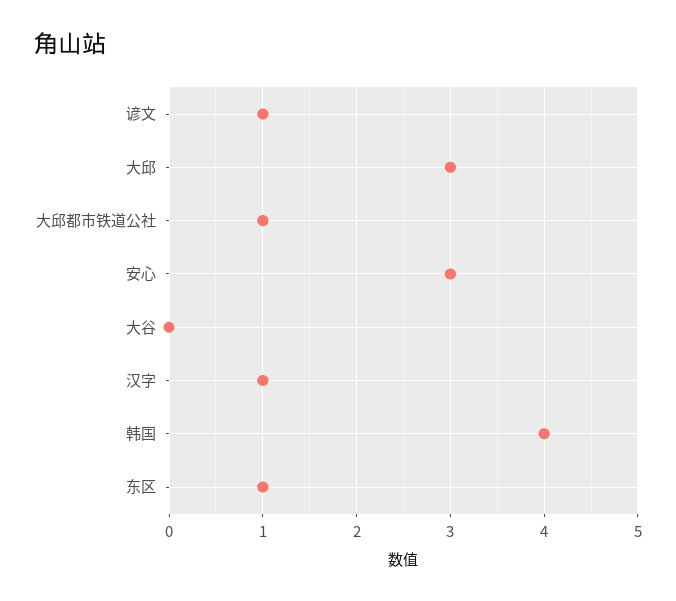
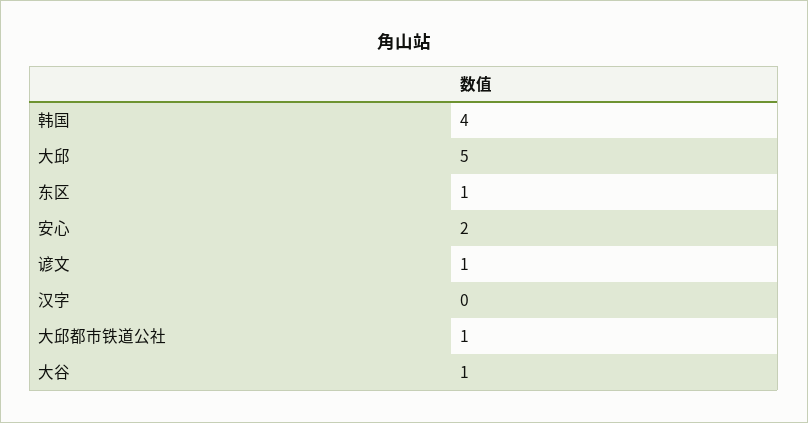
大邱: 3 -> 5
安心: 3 -> 2
大谷: 0 -> 1
汉字: 1 -> 0

